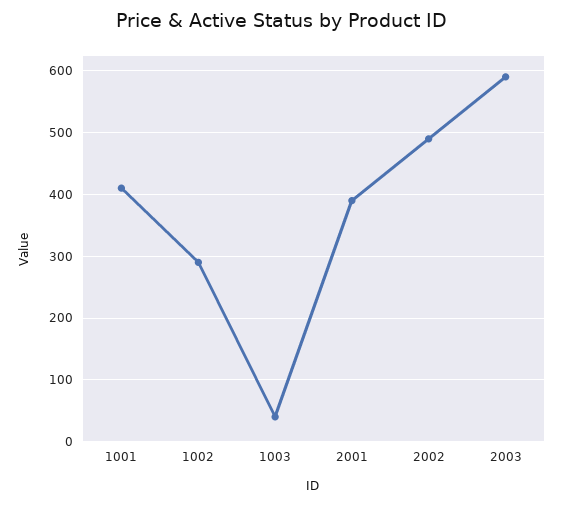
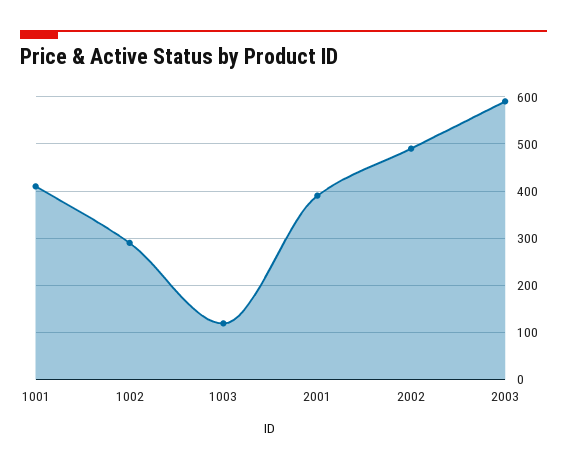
1003: 40 -> 120

